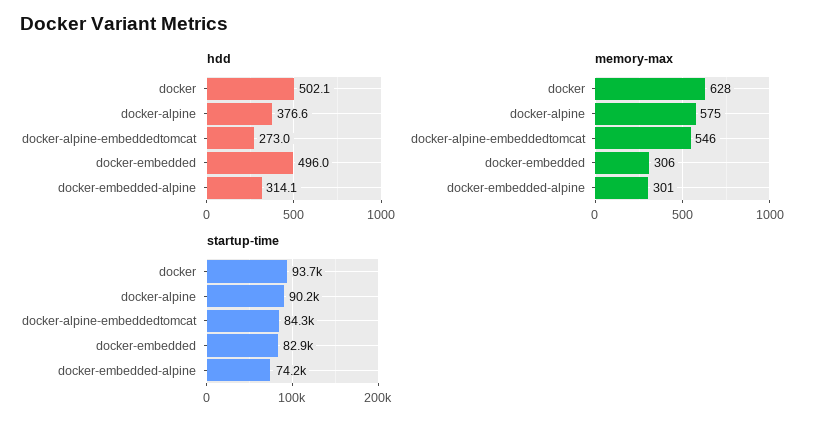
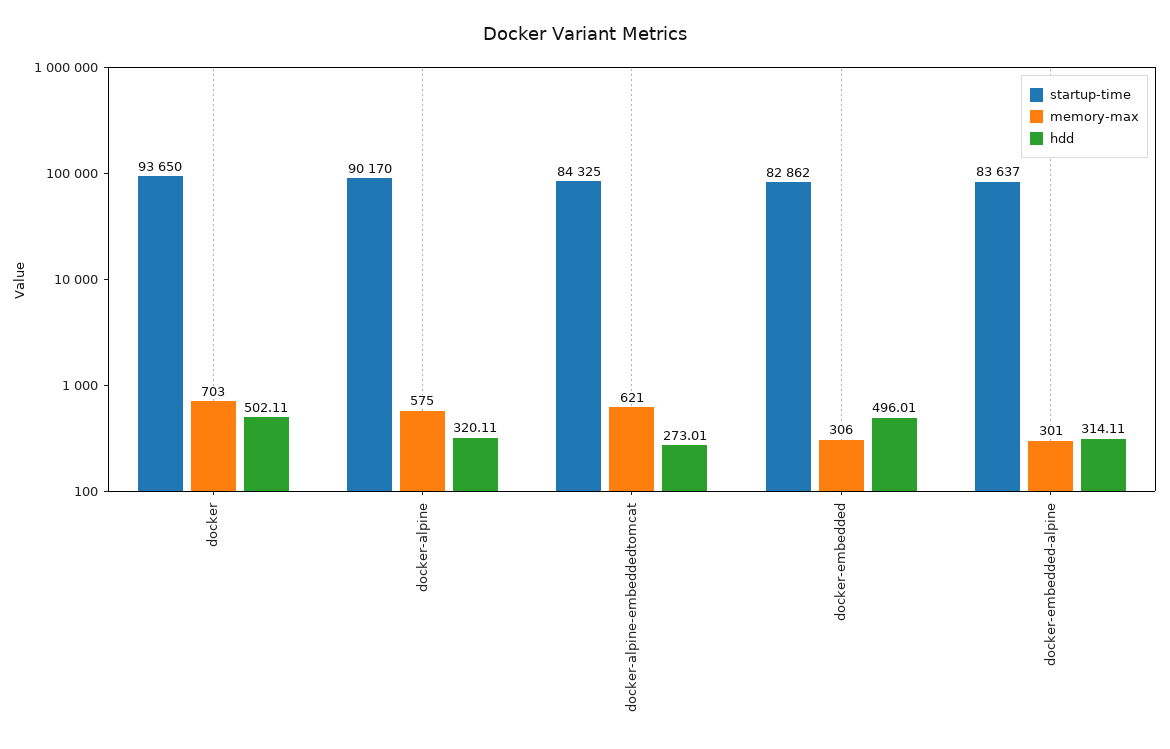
hdd, docker-alpine: 376.6 -> 320.11
memory-max, docker: 628 -> 703
memory-max, docker-alpine-embeddedtomcat: 546 -> 621
startup-time, docker-embedded-alpine: 74200 -> 83637

